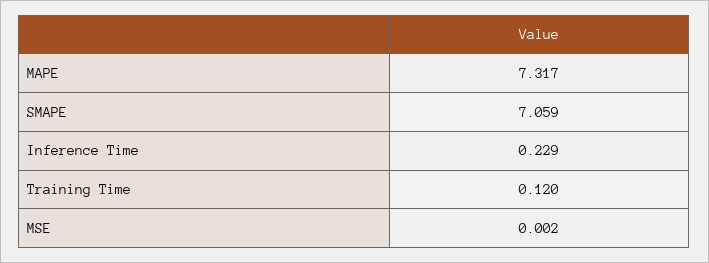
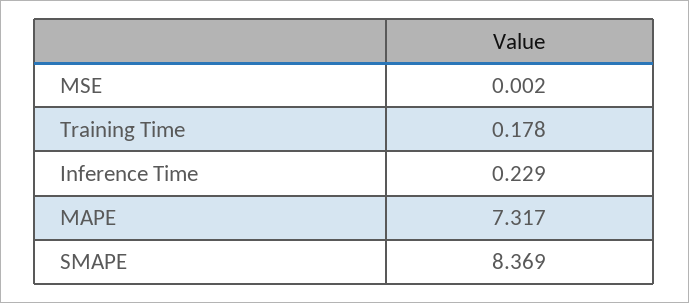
SMAPE: 7.059 -> 8.369
Training Time: 0.12 -> 0.178

